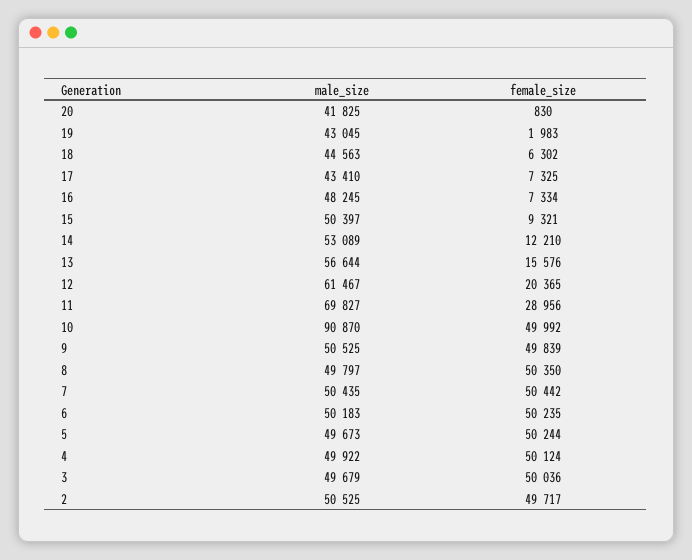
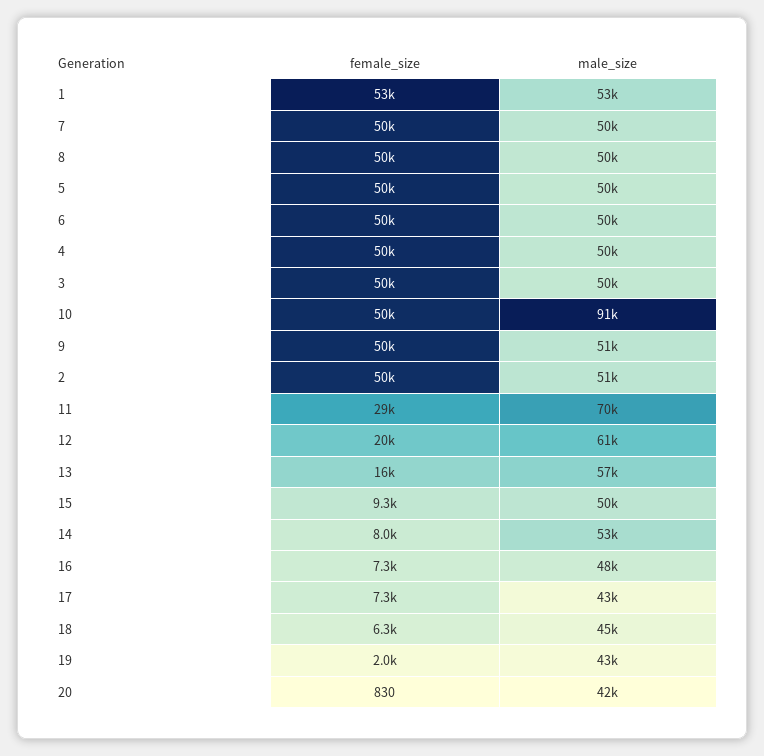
female_size, 14: 12210 -> 8000
female_size, 1: none -> 53000
male_size, 1: none -> 53000

